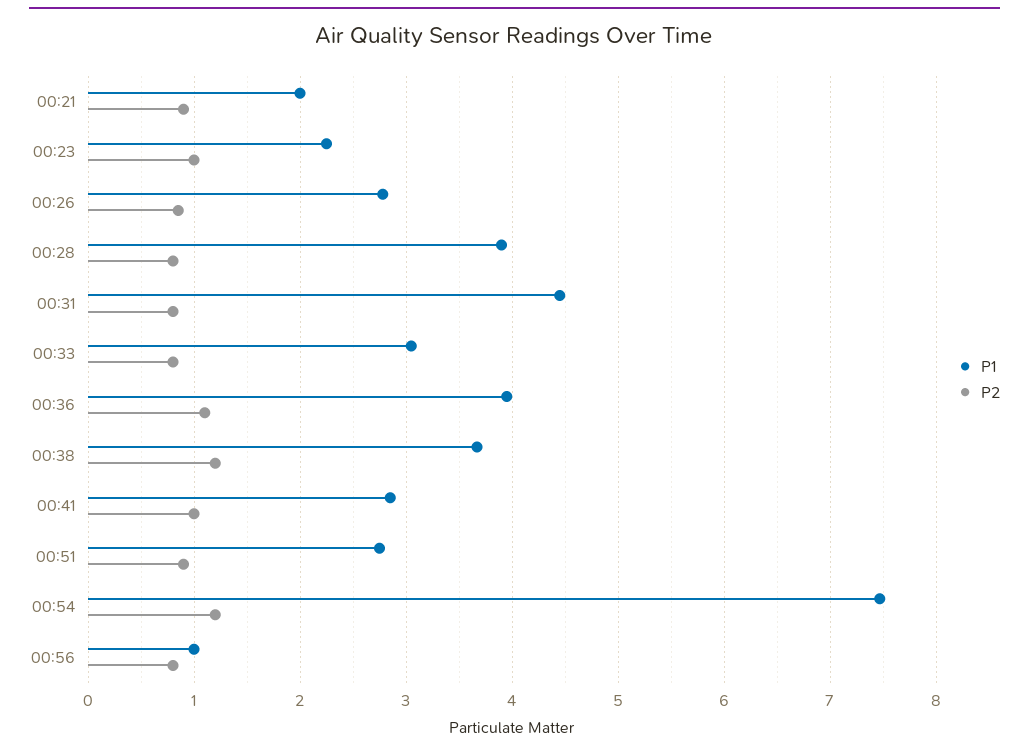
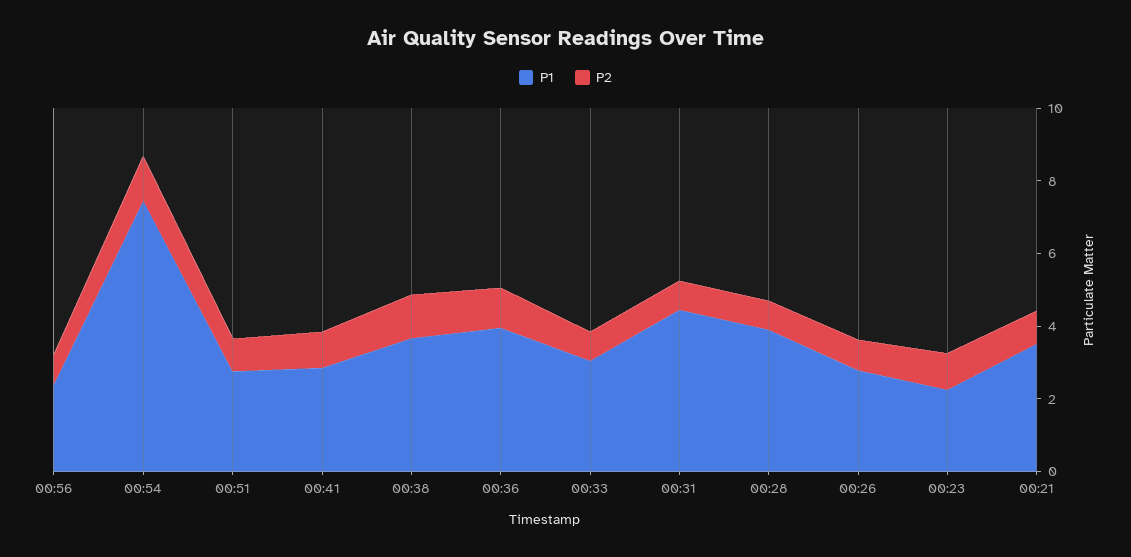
P1, 00:21: 2 -> 3.5
P1, 00:56: 1 -> 2.5

